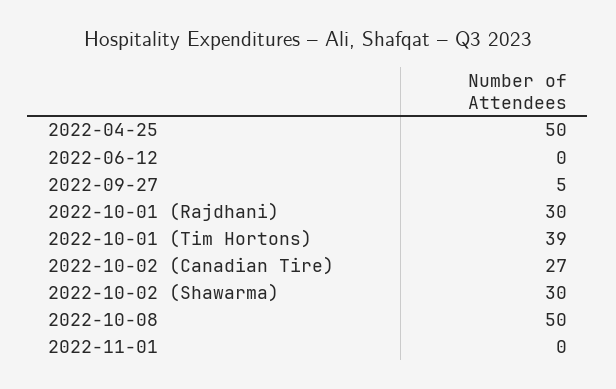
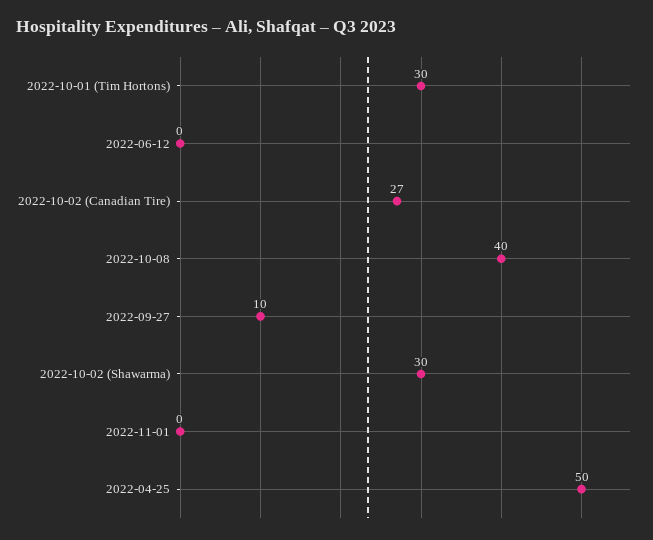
2022-09-27: 5 -> 10
2022-10-01 (Rajdhani): 30 -> none
2022-10-01 (Tim Hortons): 39 -> 30
2022-10-08: 50 -> 40

